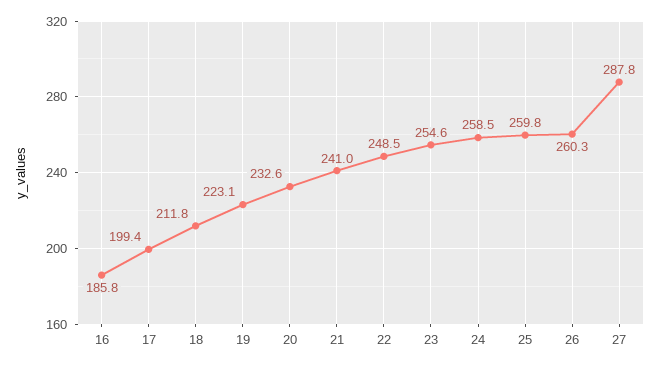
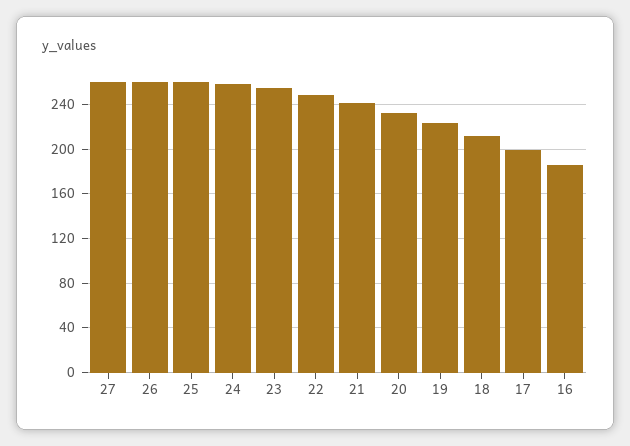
27: 287.8 -> 260

